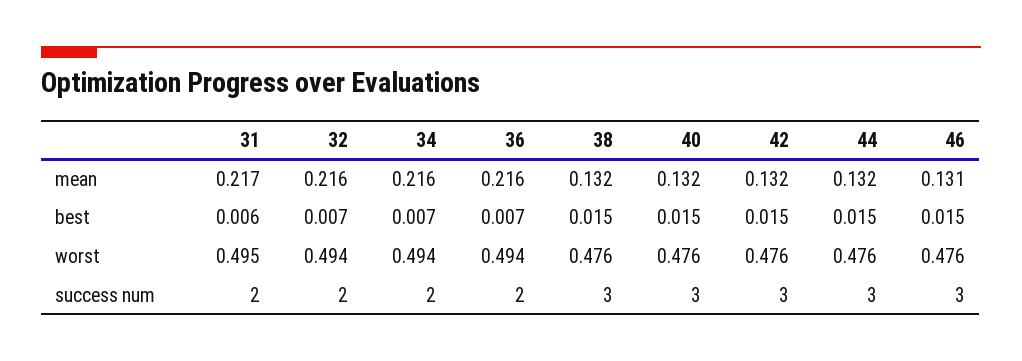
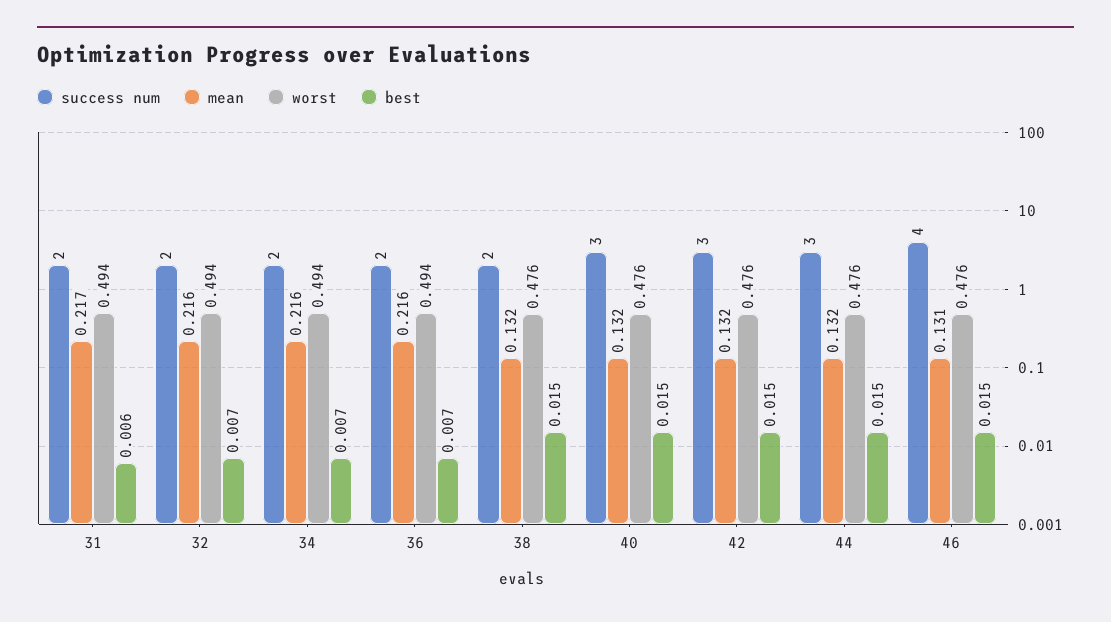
worst, 31: 0.495 -> 0.494
success num, 38: 3 -> 2
success num, 46: 3 -> 4

